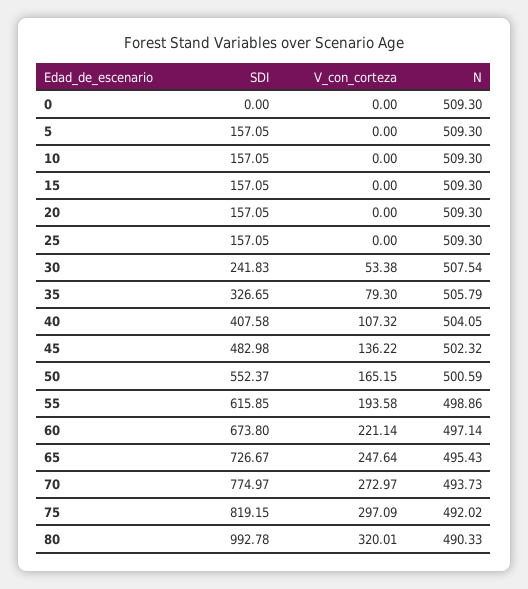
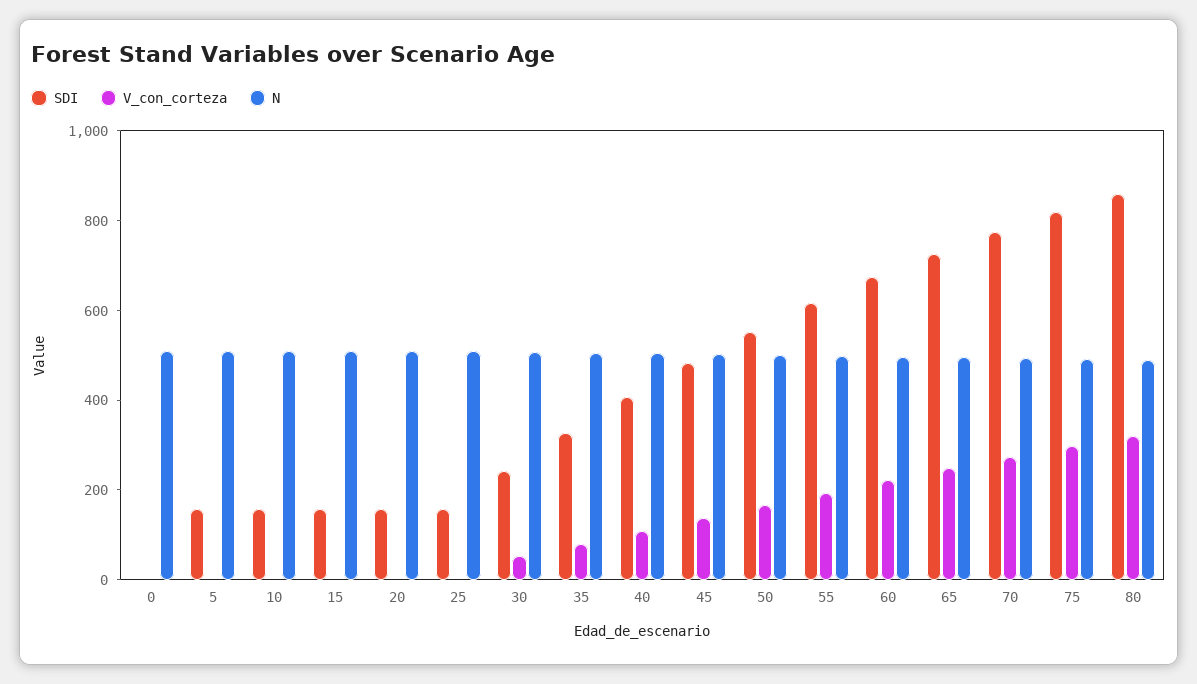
SDI, 80: 992.78 -> 850

